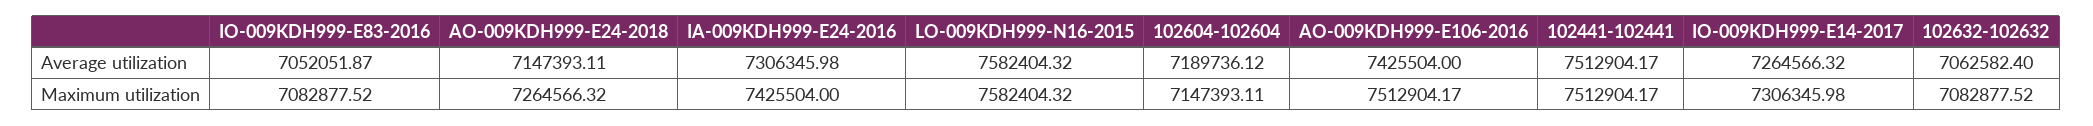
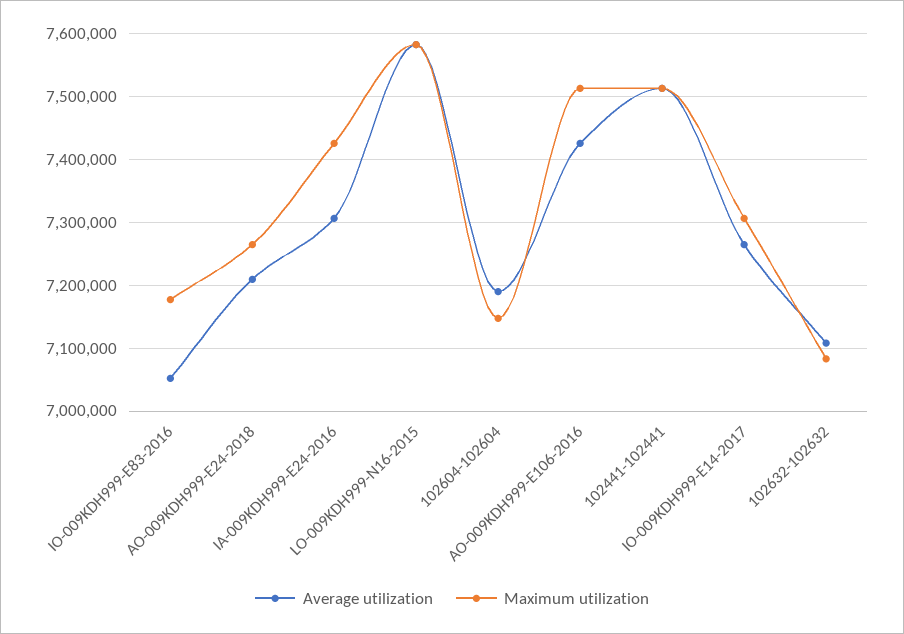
Average utilization, AO-009KDH999-E24-2018: 7147393.11 -> 7210000
Average utilization, 102632-102632: 7062582.4 -> 7110000
Maximum utilization, IO-009KDH999-E83-2016: 7082877.52 -> 7180000

